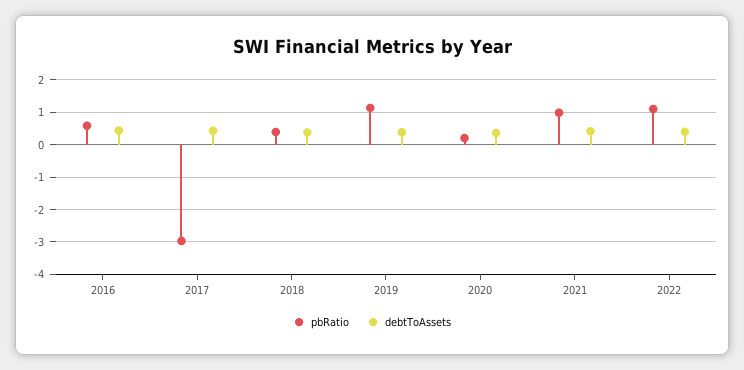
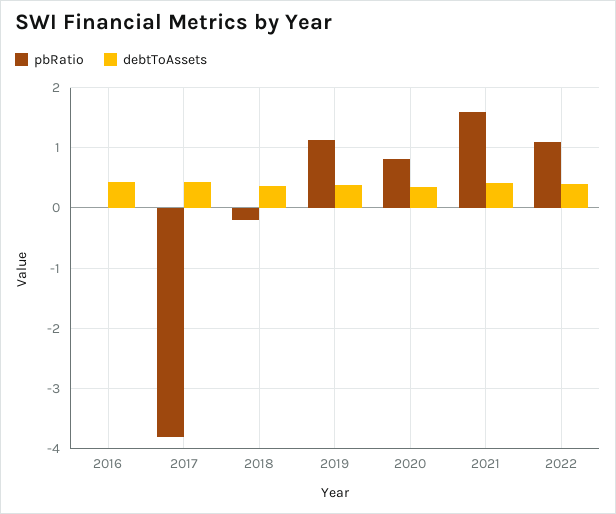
pbRatio, 2016: 0.6 -> 0
pbRatio, 2017: -3 -> -3.8
pbRatio, 2018: 0.4 -> -0.2
pbRatio, 2020: 0.2 -> 0.8
pbRatio, 2021: 1 -> 1.6

